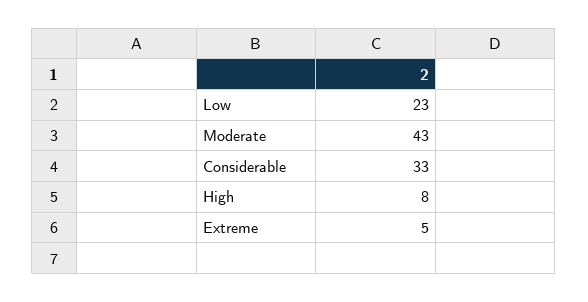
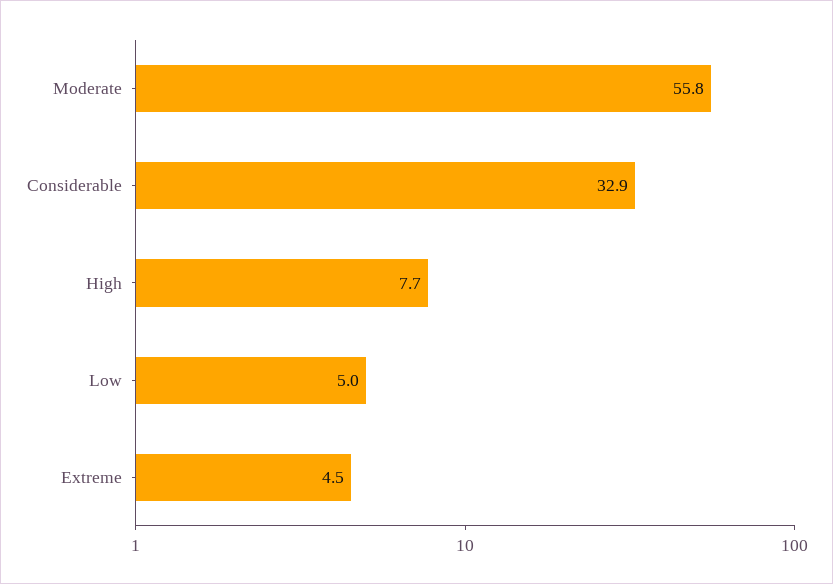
Low: 23 -> 5
Moderate: 43 -> 55.8

